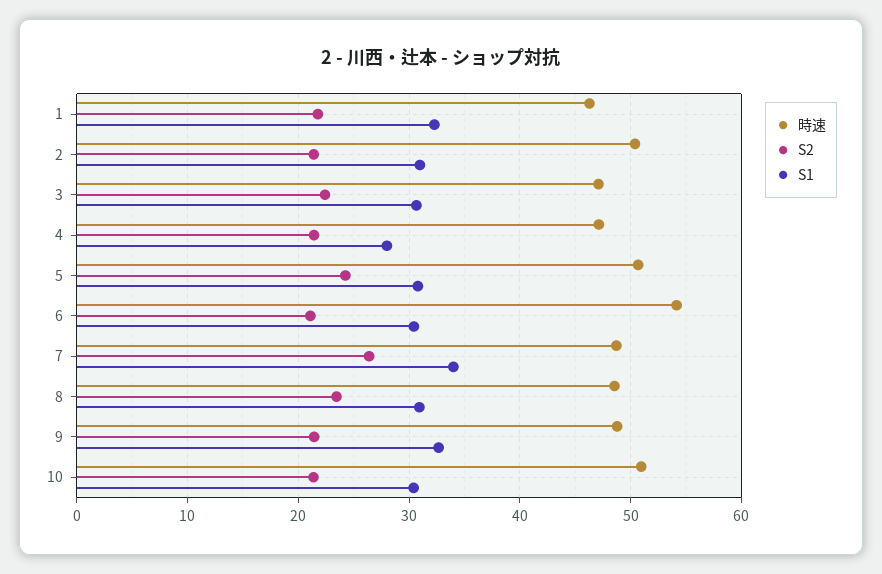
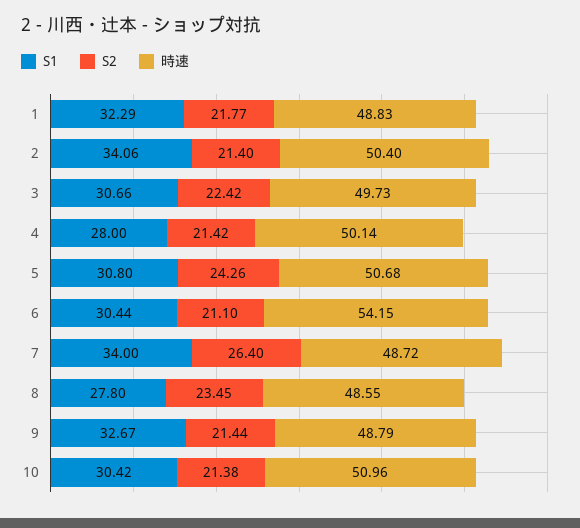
時速, 1: 46 -> 48.83
S1, 2: 31 -> 34.06
時速, 3: 47 -> 49.73
時速, 4: 47 -> 50.14
S1, 8: 31 -> 27.8

